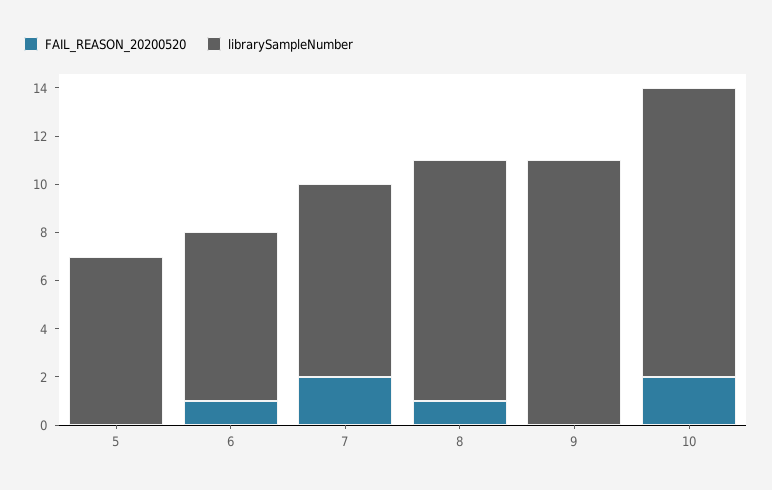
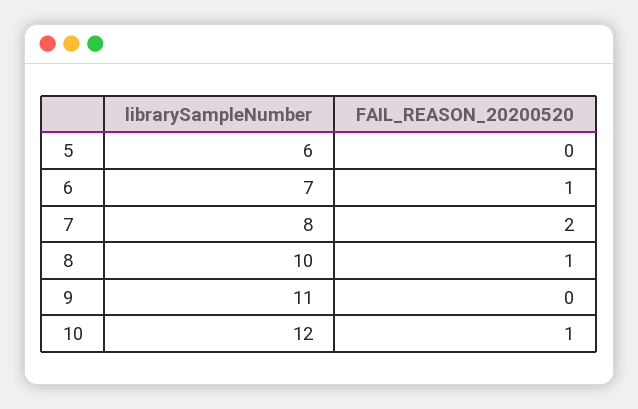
librarySampleNumber, 5: 7 -> 6
FAIL_REASON_20200520, 10: 2 -> 1

